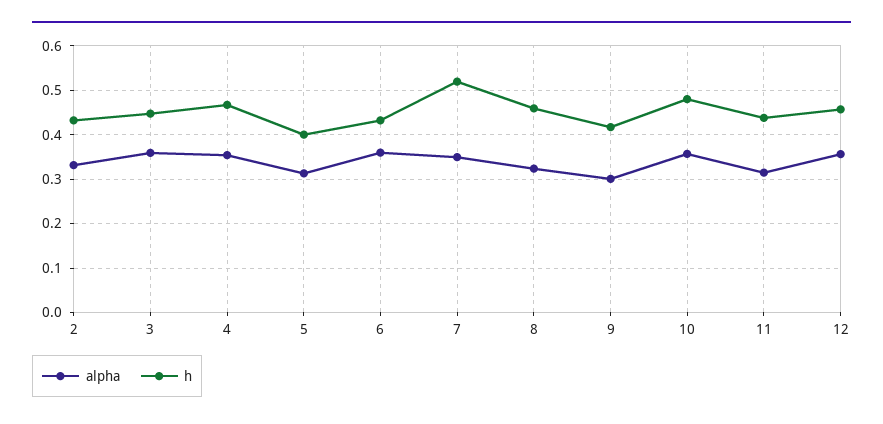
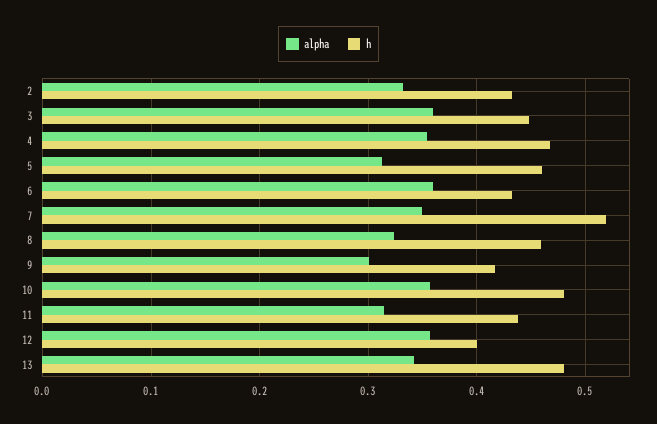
h, 5: 0.4 -> 0.46
h, 12: 0.46 -> 0.4
alpha, 13: none -> 0.34
h, 13: none -> 0.48

